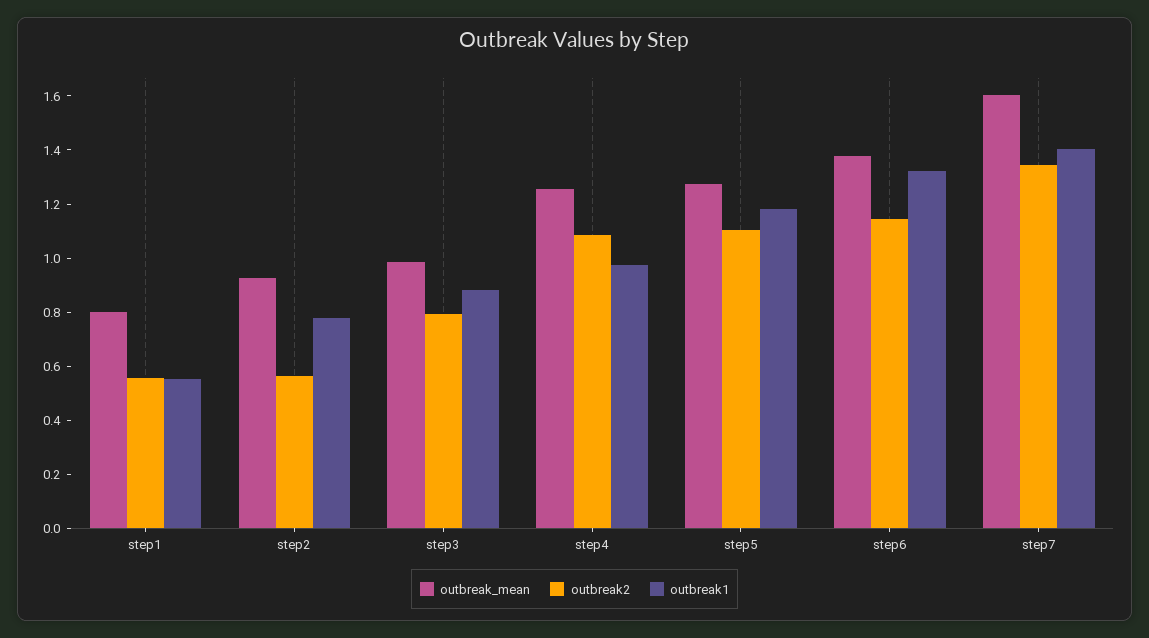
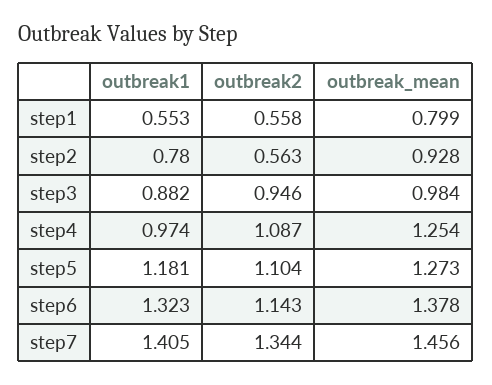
outbreak2, step3: 0.8 -> 0.946
outbreak_mean, step7: 1.6 -> 1.456

